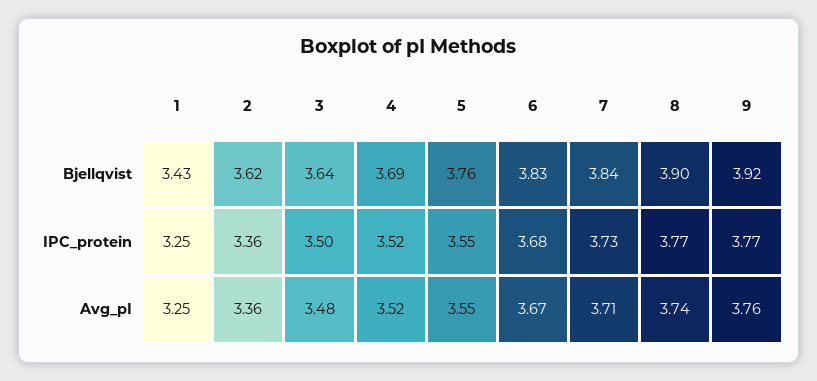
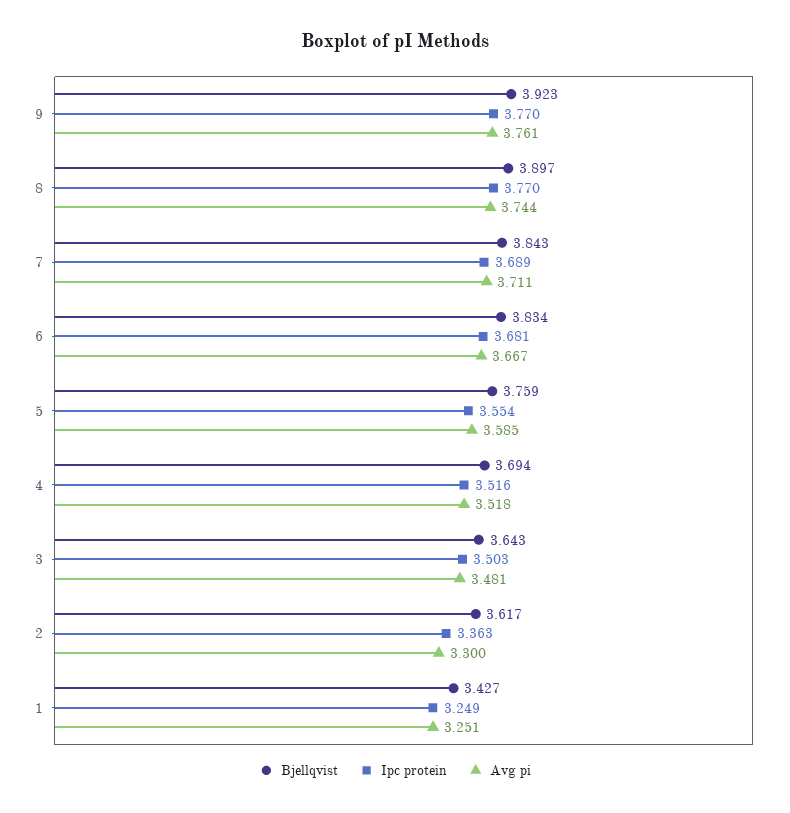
IPC_protein, 7: 3.73 -> 3.689
Avg_pI, 2: 3.36 -> 3.3
Avg_pI, 5: 3.55 -> 3.585

